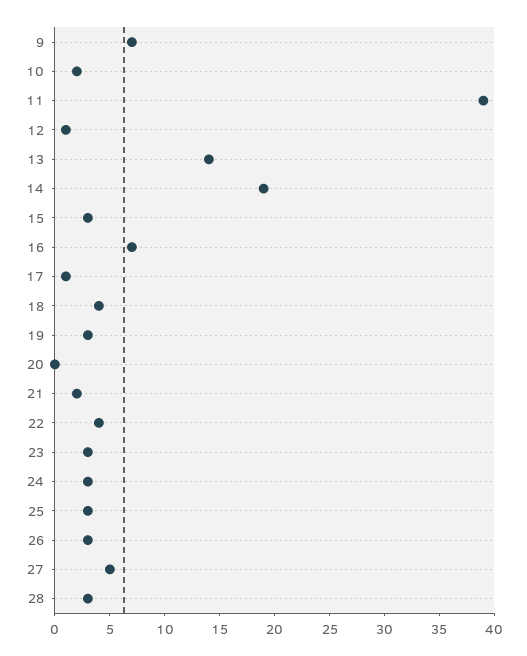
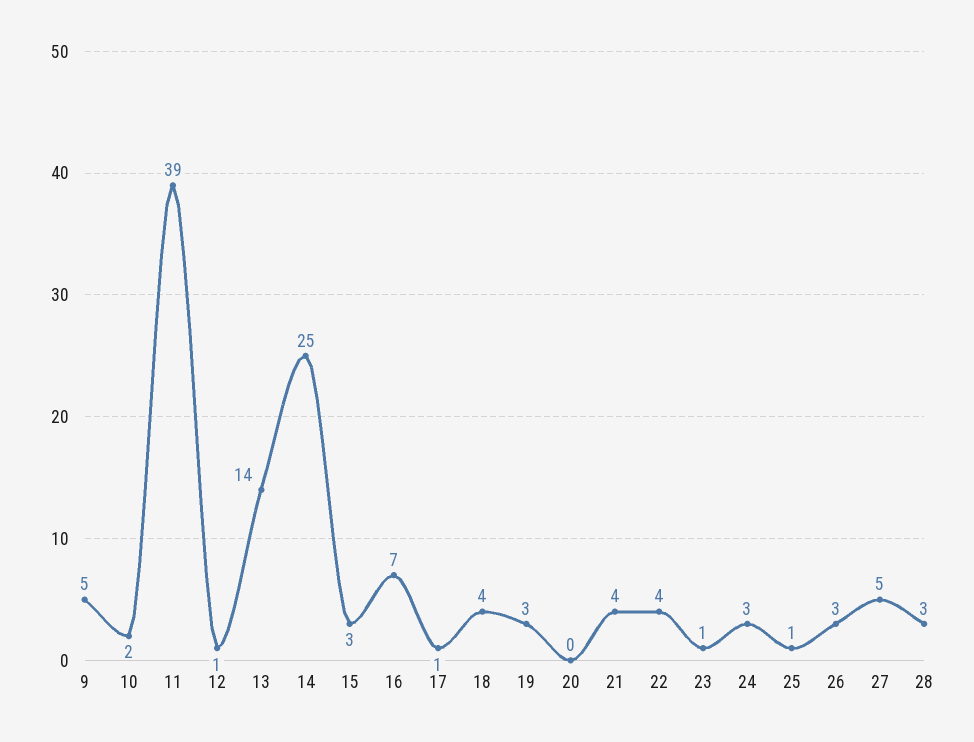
9: 7 -> 5
14: 19 -> 25
21: 2 -> 4
23: 3 -> 1
25: 3 -> 1

